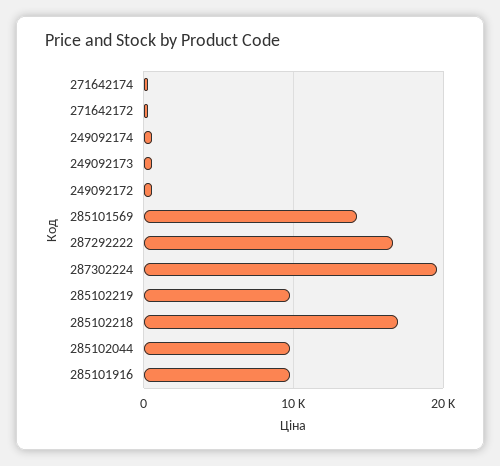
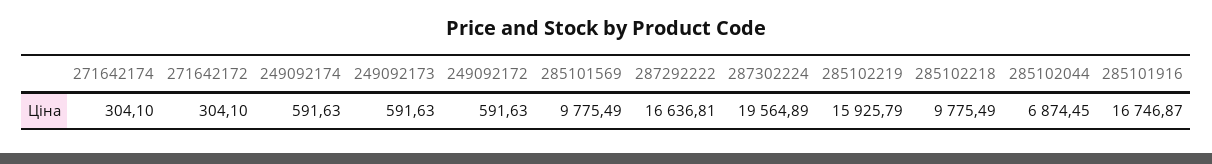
285101569: 14000 -> 9775.49
285102219: 10000 -> 15925.79
285102218: 17000 -> 9775.49
285102044: 10000 -> 6874.45
285101916: 10000 -> 16746.87

